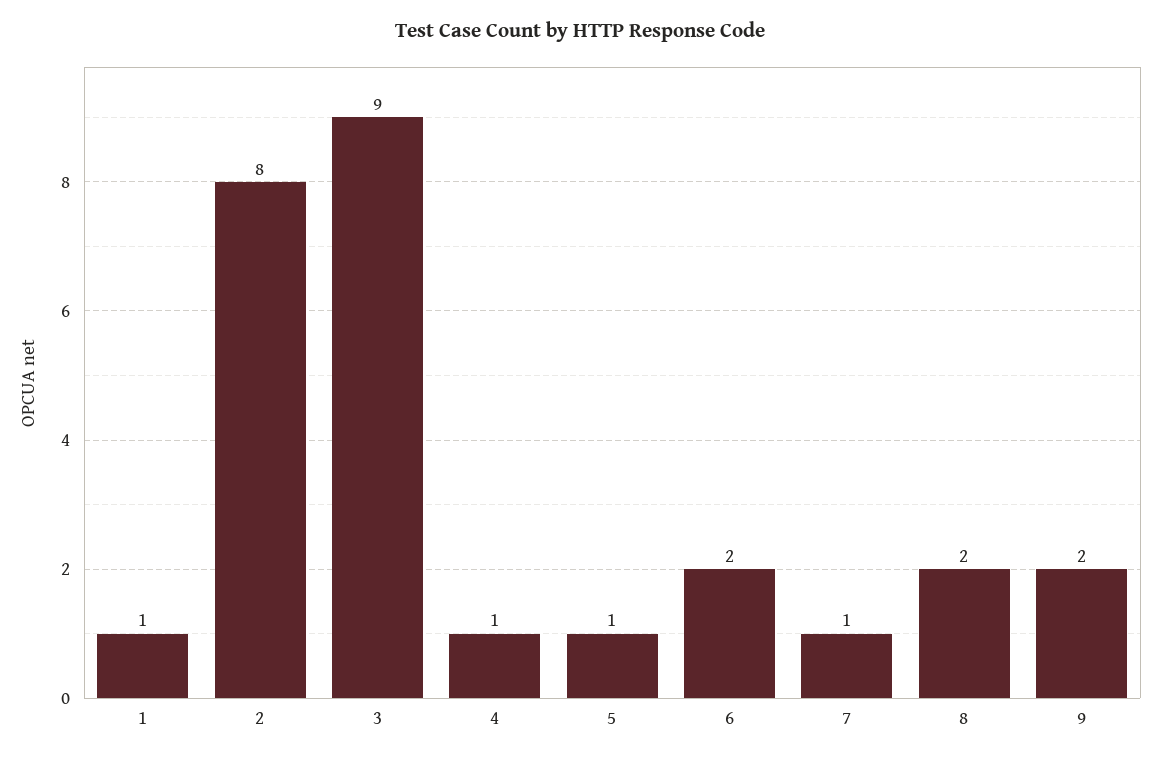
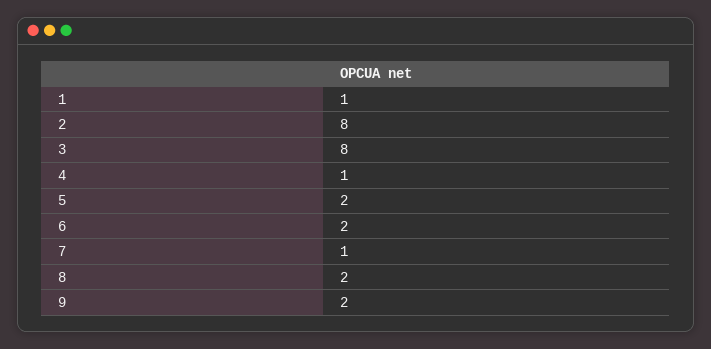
3: 9 -> 8
5: 1 -> 2

